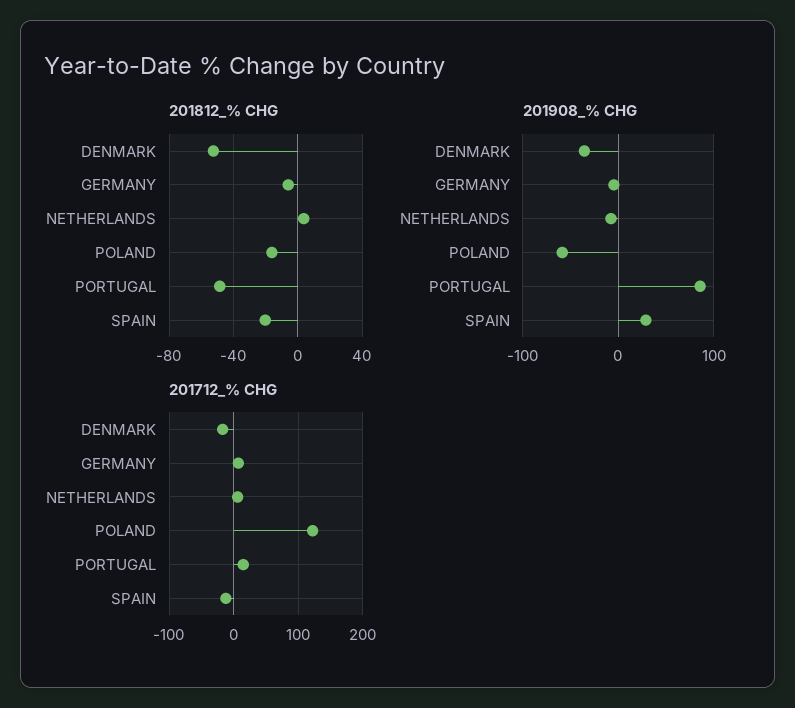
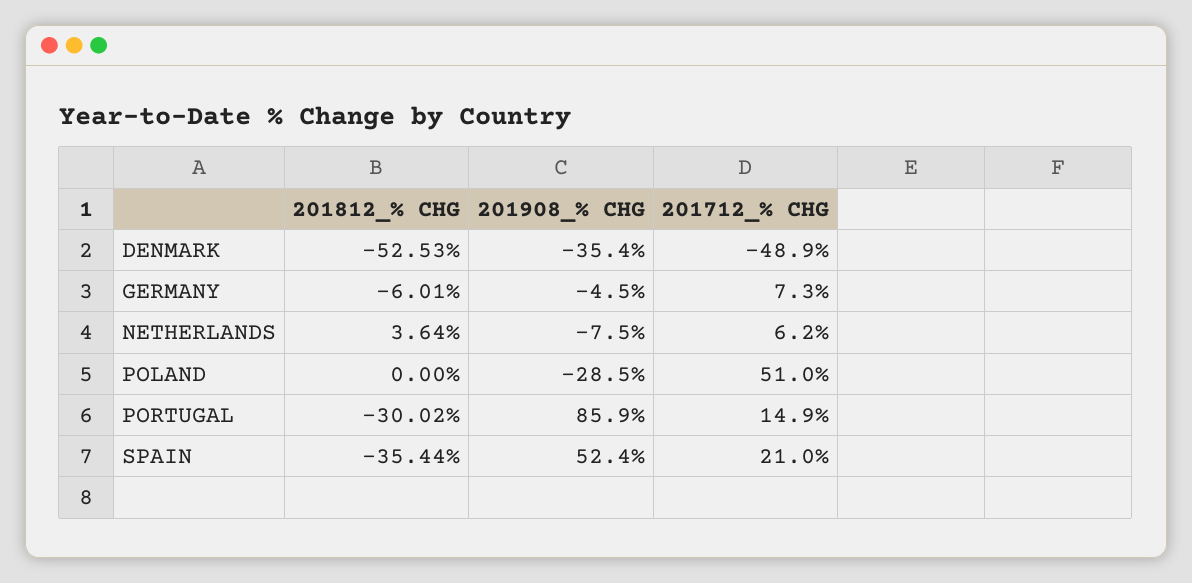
201812_% CHG, POLAND: -15 -> 0
201812_% CHG, PORTUGAL: -50 -> -30.02
201812_% CHG, SPAIN: -20 -> -35.44
201908_% CHG, POLAND: -60 -> -28.5
201908_% CHG, SPAIN: 30 -> 52.4
201712_% CHG, DENMARK: -20 -> -48.9
201712_% CHG, POLAND: 120 -> 51
201712_% CHG, SPAIN: -10 -> 21

